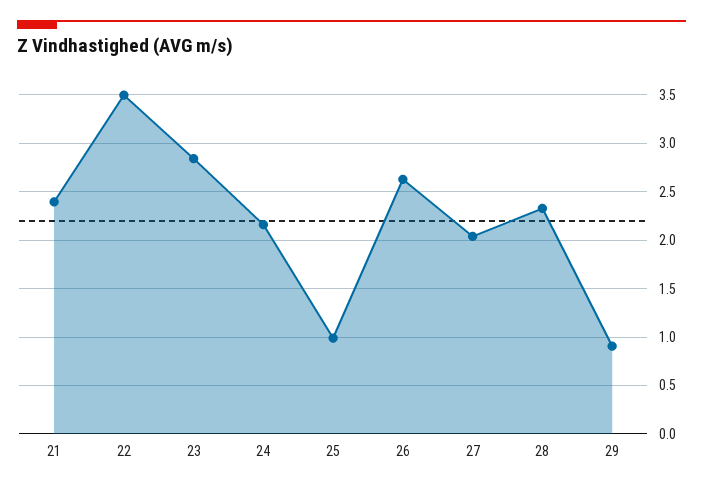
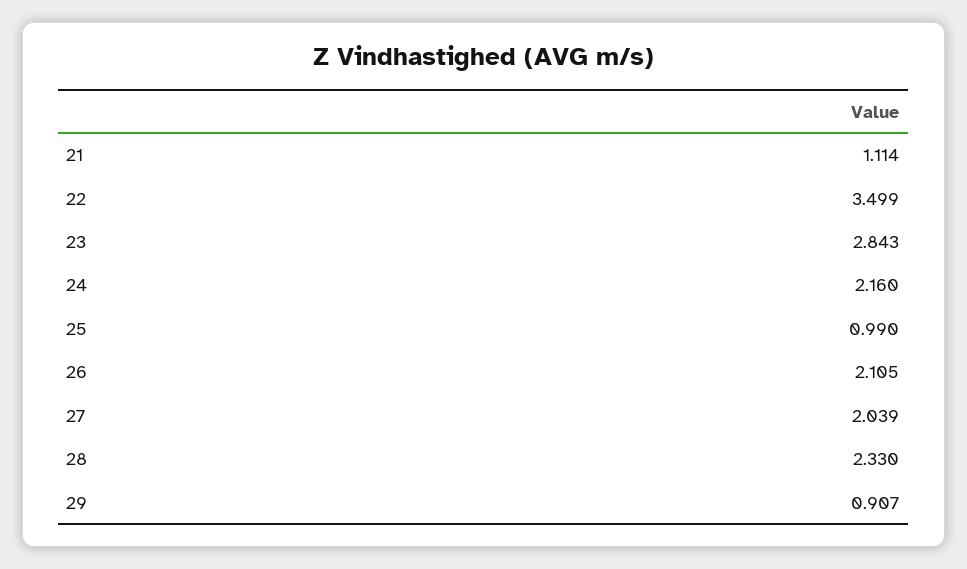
21: 2.4 -> 1.114
26: 2.6 -> 2.105

